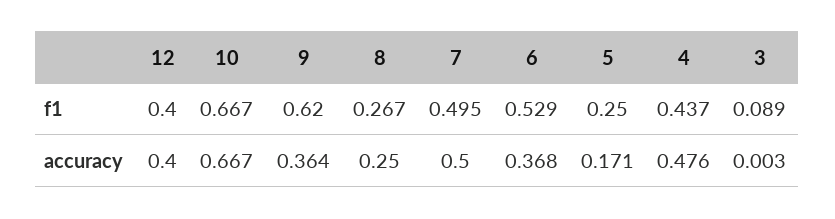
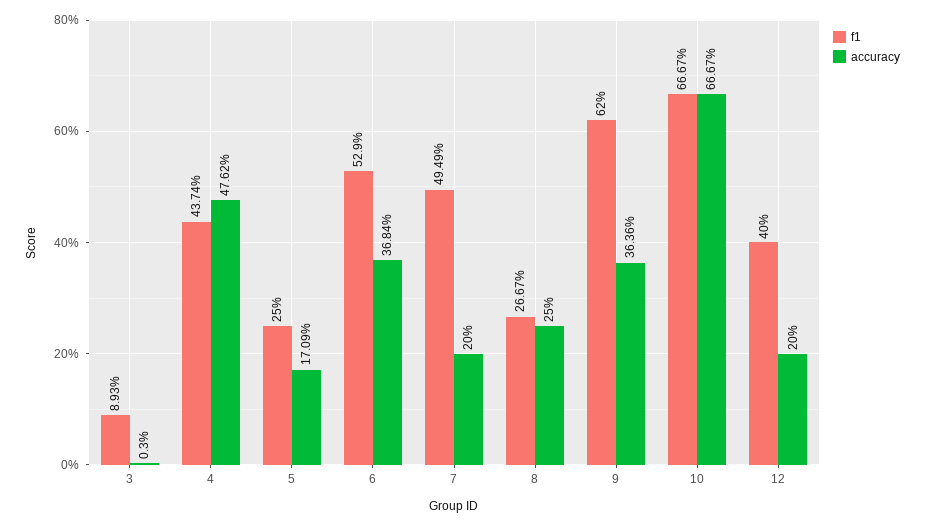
accuracy, 12: 0.4 -> 0.2
accuracy, 7: 0.5 -> 0.2

